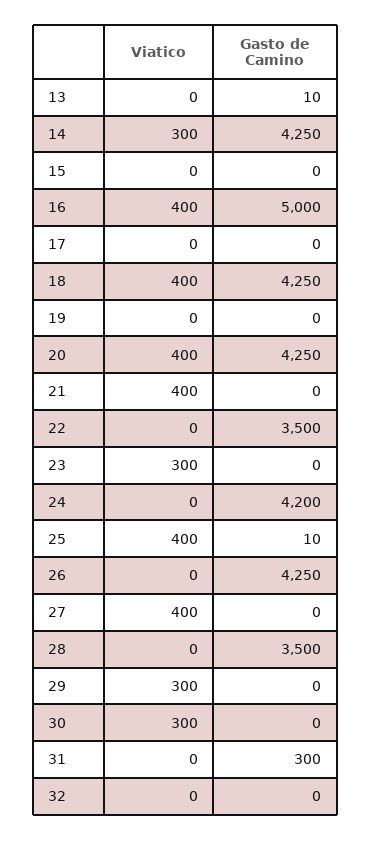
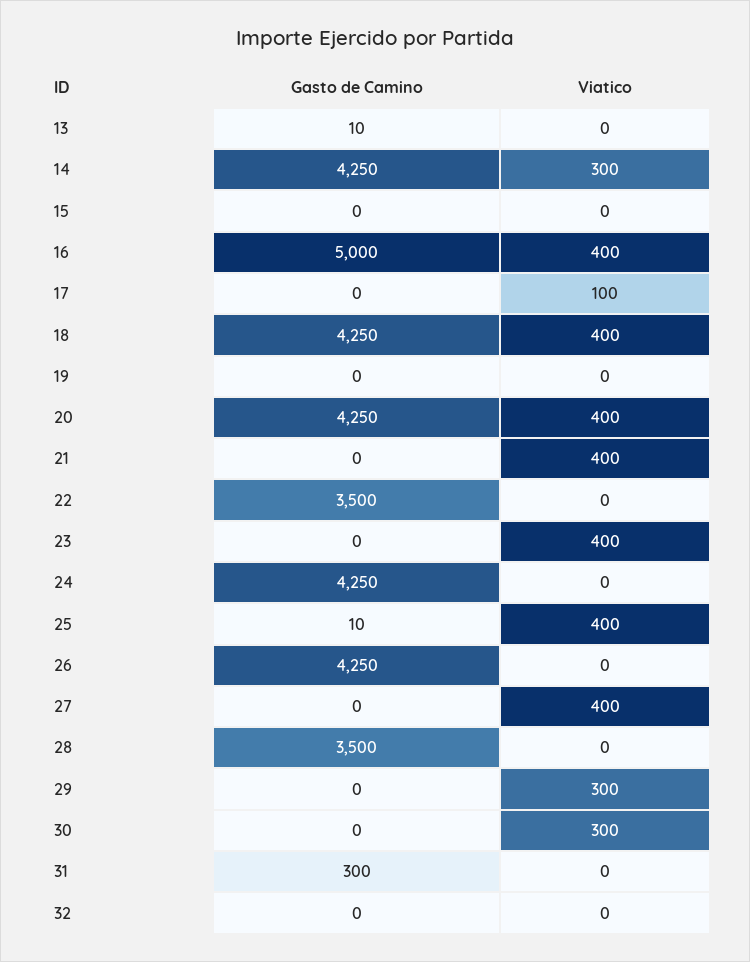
Viatico, 17: 0 -> 100
Viatico, 23: 300 -> 400
Gasto de Camino, 24: 4200 -> 4250

